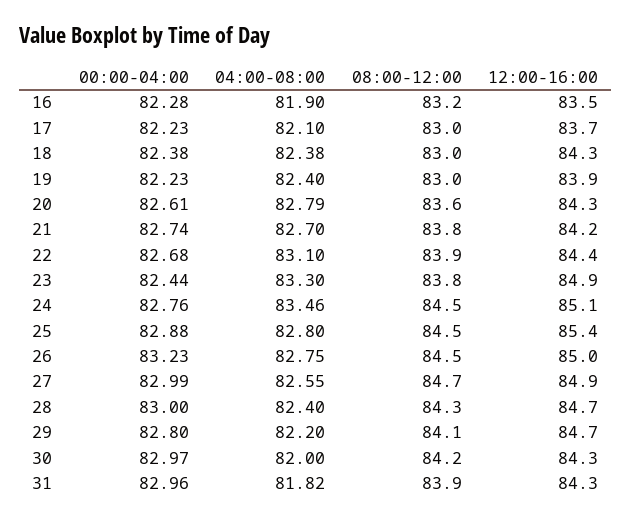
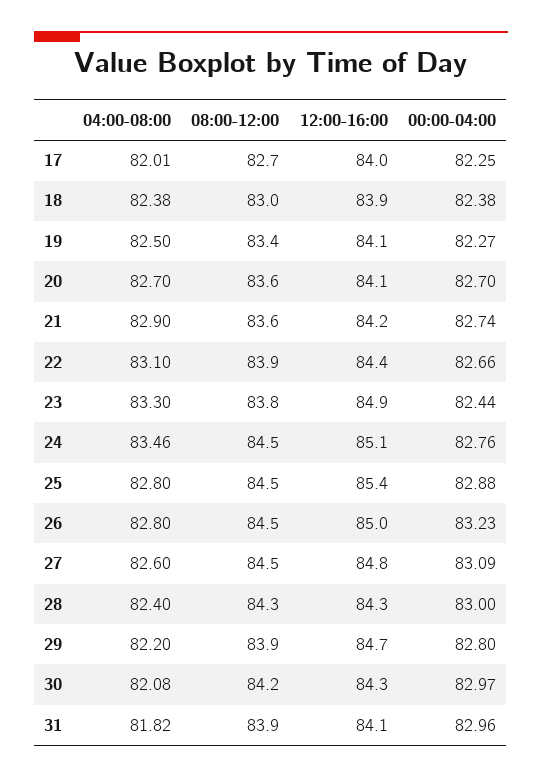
00:00-04:00, 16: 82.28 -> none
04:00-08:00, 16: 81.9 -> none
08:00-12:00, 16: 83.2 -> none
12:00-16:00, 16: 83.5 -> none
00:00-04:00, 17: 82.23 -> 82.25
04:00-08:00, 17: 82.1 -> 82.01
08:00-12:00, 17: 83 -> 82.7
12:00-16:00, 17: 83.7 -> 84
12:00-16:00, 18: 84.3 -> 83.9
00:00-04:00, 19: 82.23 -> 82.27
04:00-08:00, 19: 82.4 -> 82.5
08:00-12:00, 19: 83 -> 83.4
12:00-16:00, 19: 83.9 -> 84.1
00:00-04:00, 20: 82.61 -> 82.7
04:00-08:00, 20: 82.79 -> 82.7
12:00-16:00, 20: 84.3 -> 84.1
04:00-08:00, 21: 82.7 -> 82.9
08:00-12:00, 21: 83.8 -> 83.6
00:00-04:00, 22: 82.68 -> 82.66
04:00-08:00, 26: 82.75 -> 82.8
00:00-04:00, 27: 82.99 -> 83.09
04:00-08:00, 27: 82.55 -> 82.6
08:00-12:00, 27: 84.7 -> 84.5
12:00-16:00, 27: 84.9 -> 84.8
12:00-16:00, 28: 84.7 -> 84.3
08:00-12:00, 29: 84.1 -> 83.9
04:00-08:00, 30: 82 -> 82.08
12:00-16:00, 31: 84.3 -> 84.1

